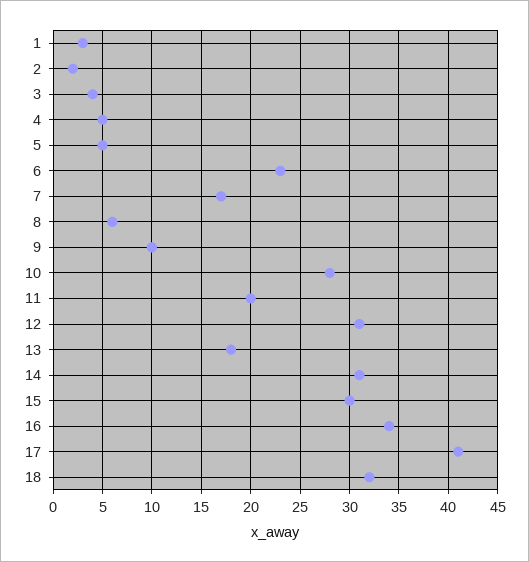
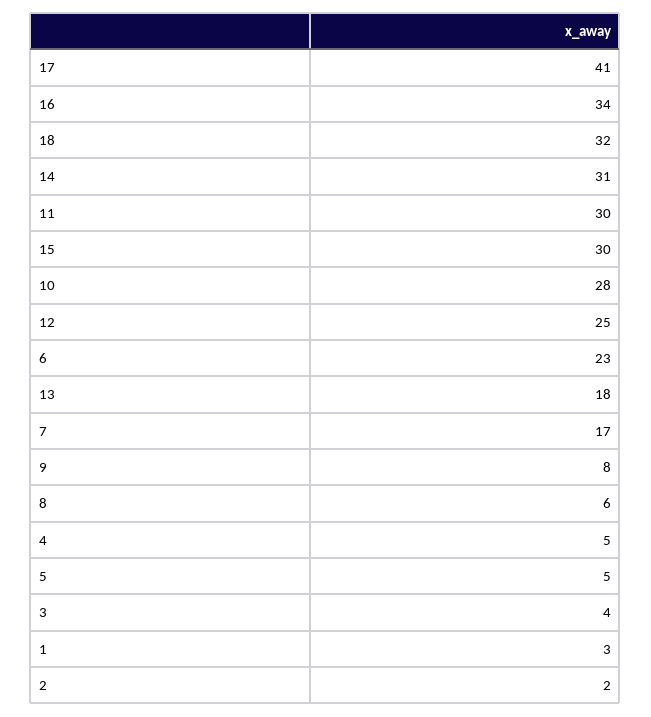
9: 10 -> 8
11: 20 -> 30
12: 31 -> 25

